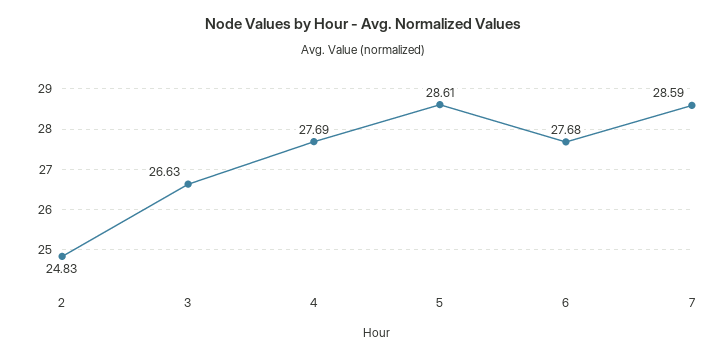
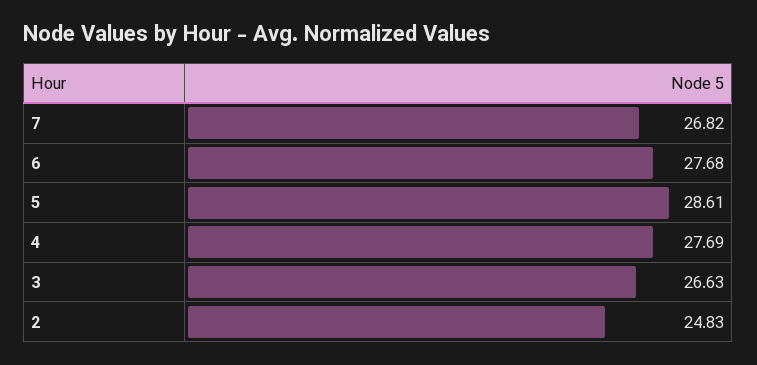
7: 28.59 -> 26.82

